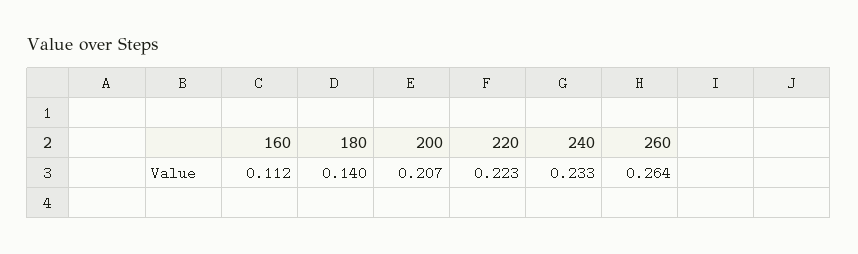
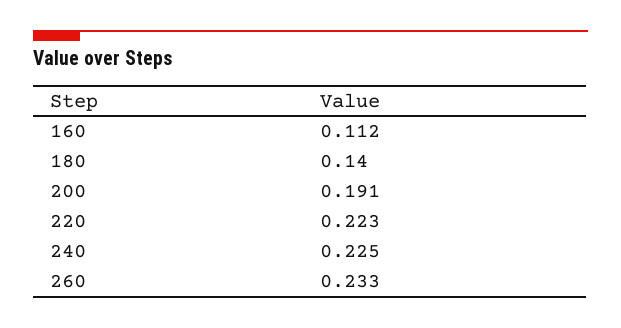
200: 0.207 -> 0.191
240: 0.233 -> 0.225
260: 0.264 -> 0.233

